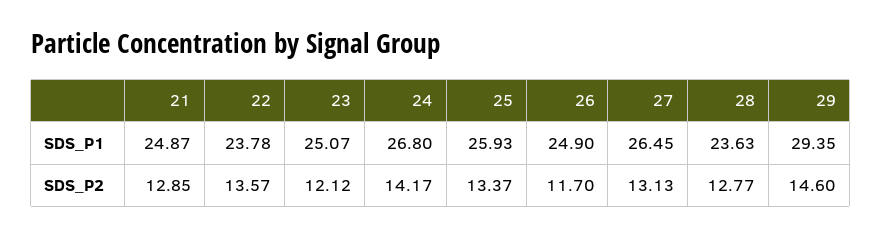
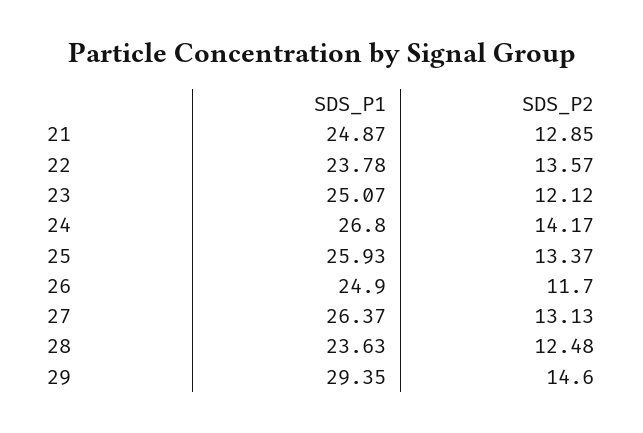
27, SDS_P1: 26.45 -> 26.37
28, SDS_P2: 12.77 -> 12.48

